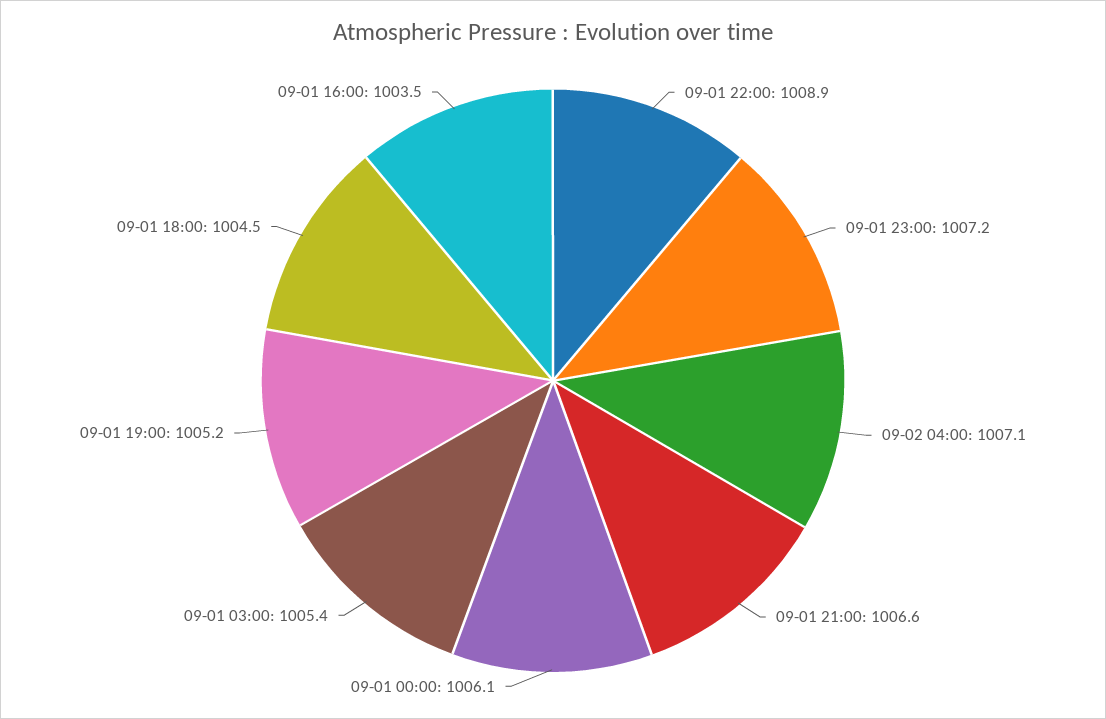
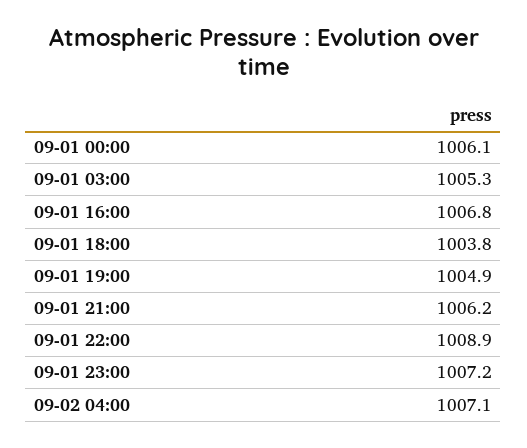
09-01 21:00: 1006.6 -> 1006.2
09-01 03:00: 1005.4 -> 1005.3
09-01 19:00: 1005.2 -> 1004.9
09-01 18:00: 1004.5 -> 1003.8
09-01 16:00: 1003.5 -> 1006.8

